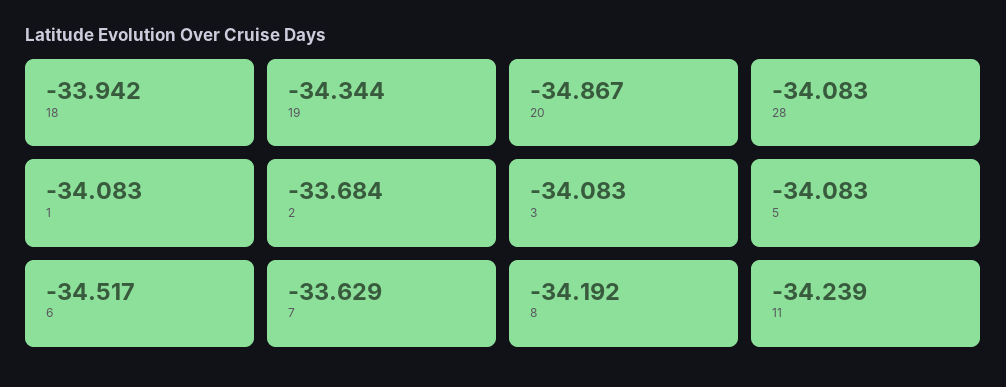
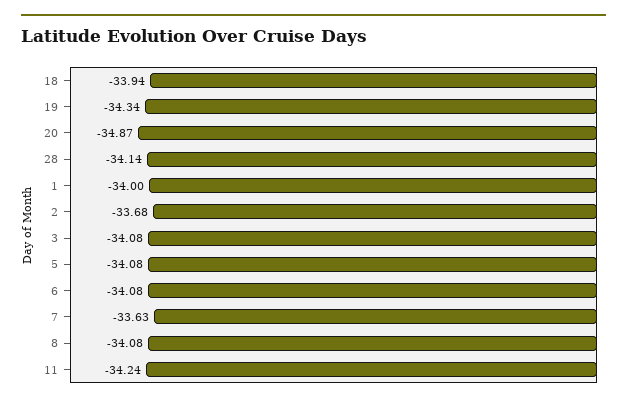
28: -34.083 -> -34.14
1: -34.083 -> -34
6: -34.517 -> -34.08
8: -34.192 -> -34.08

